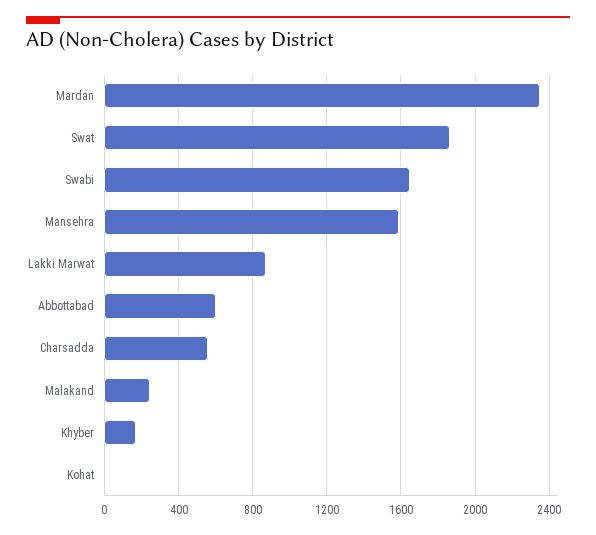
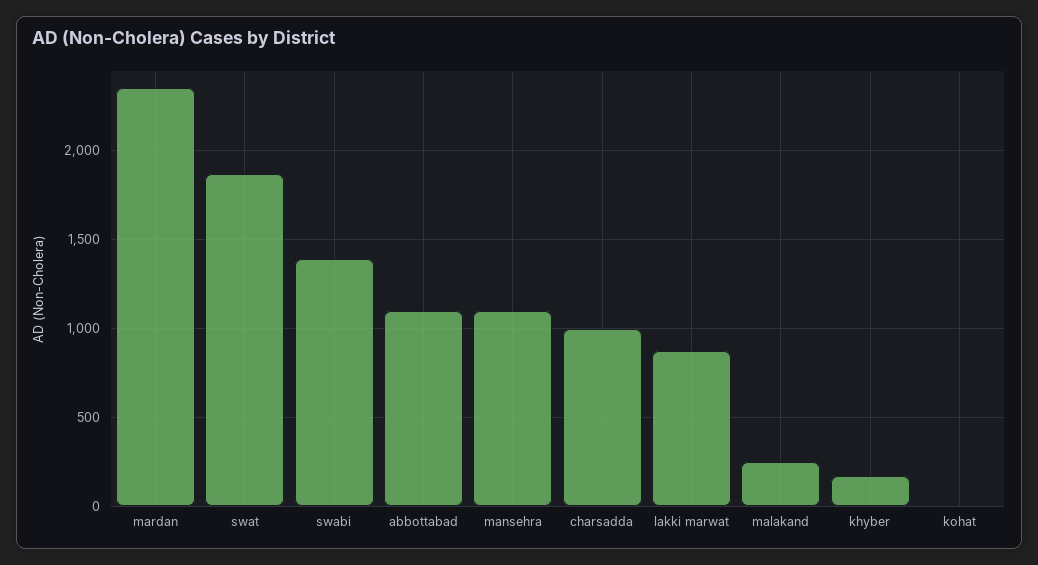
Swabi: 1650 -> 1400
Mansehra: 1600 -> 1100
Abbottabad: 600 -> 1100
Charsadda: 550 -> 1000

